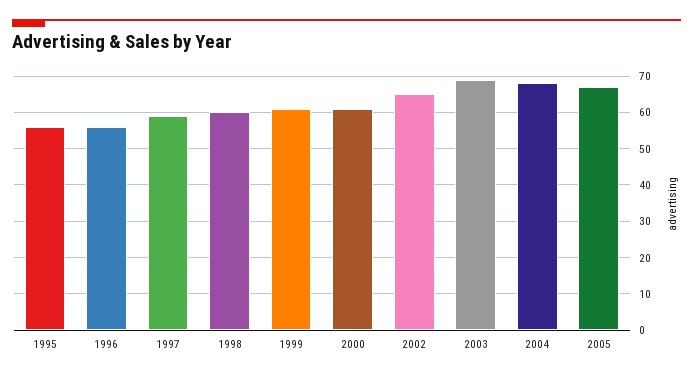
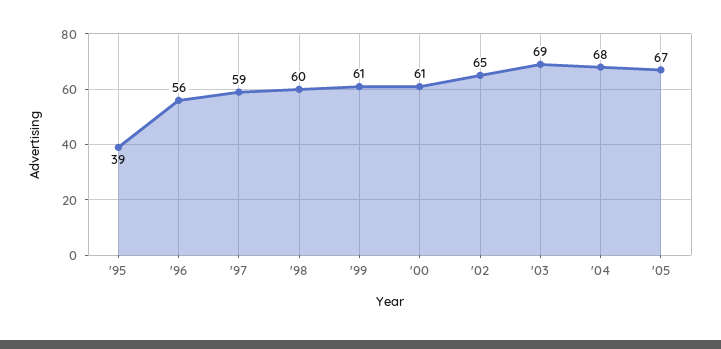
1995: 55 -> 39

